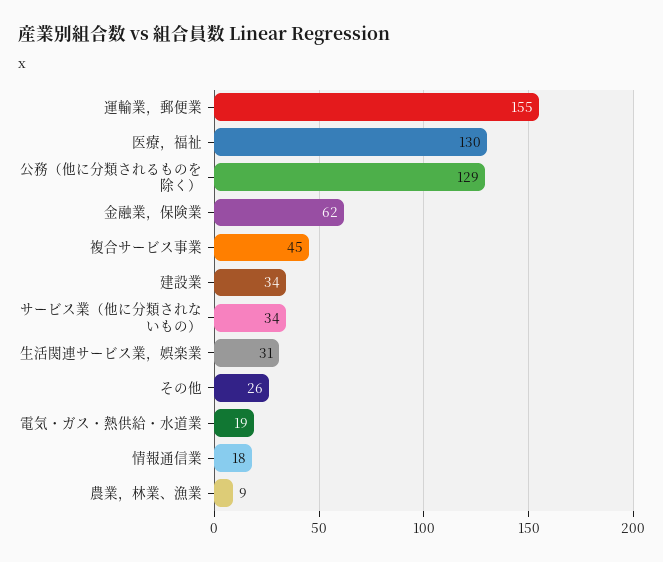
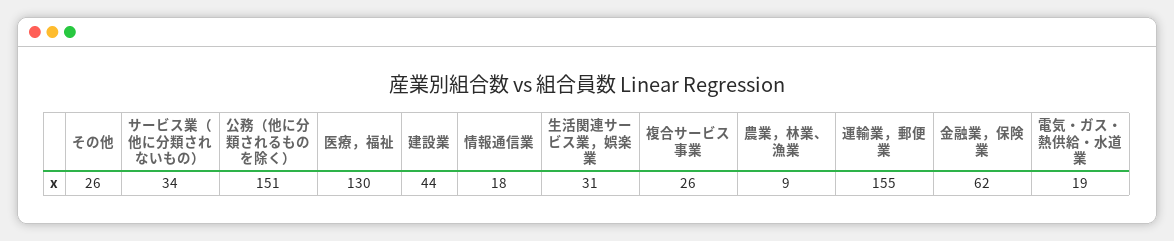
公務（他に分類されるものを除く）: 129 -> 151
複合サービス事業: 45 -> 26
建設業: 34 -> 44

